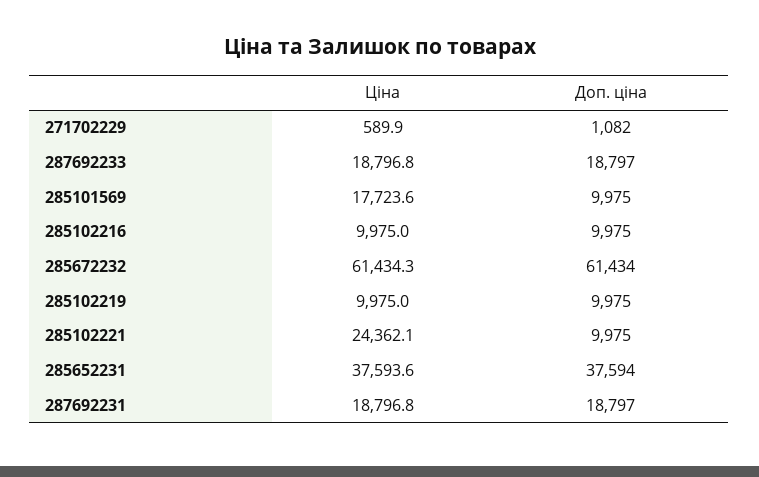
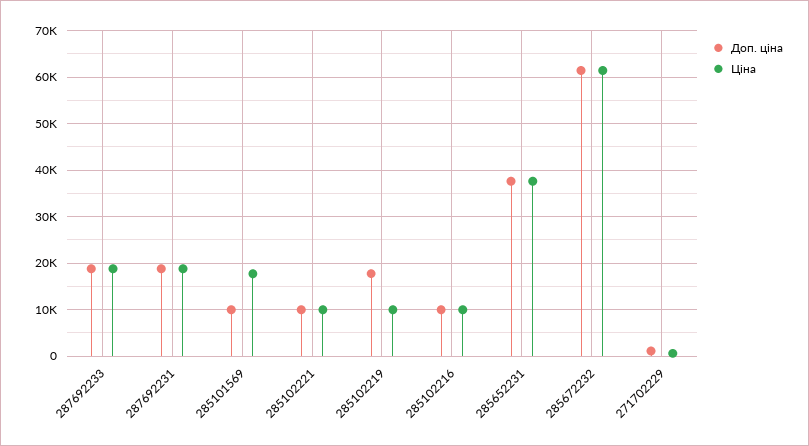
Доп. ціна, 285102219: 9975 -> 18000
Ціна, 285102221: 24362.1 -> 10000

